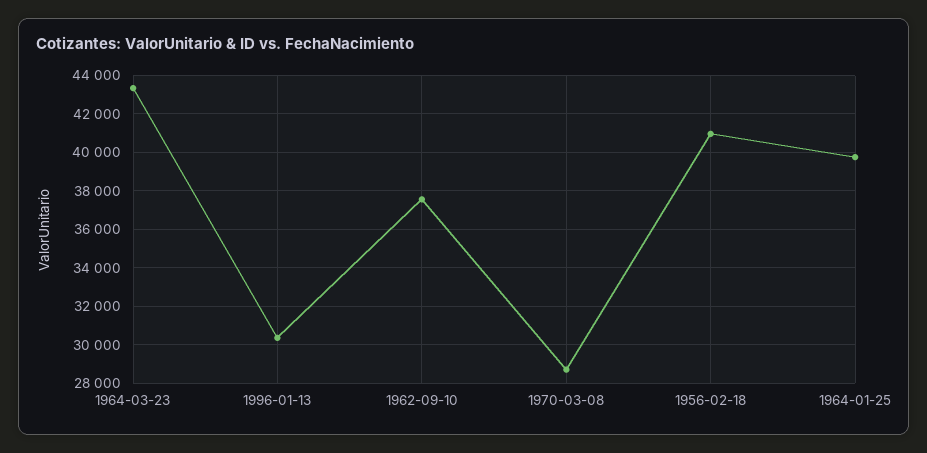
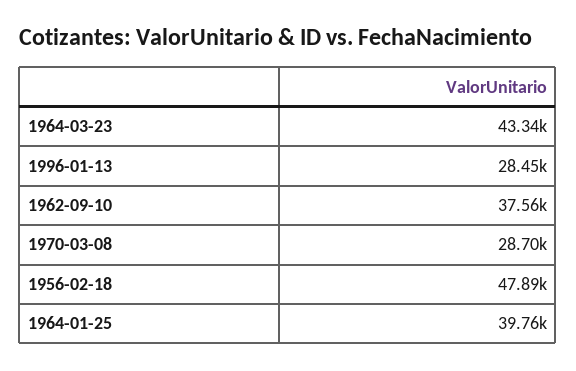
1996-01-13: 30500 -> 28450
1956-02-18: 41000 -> 47890

